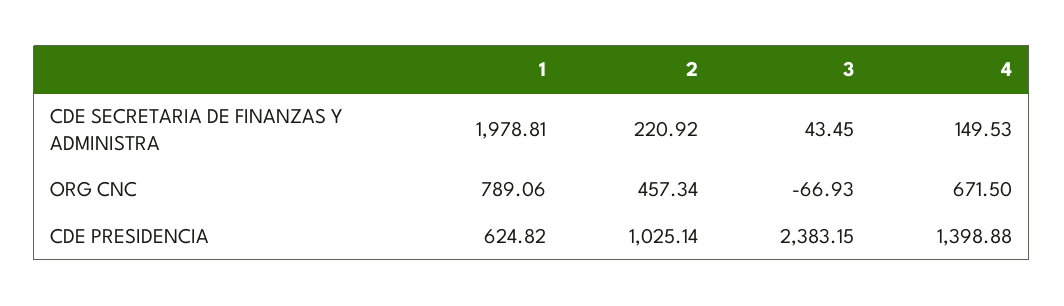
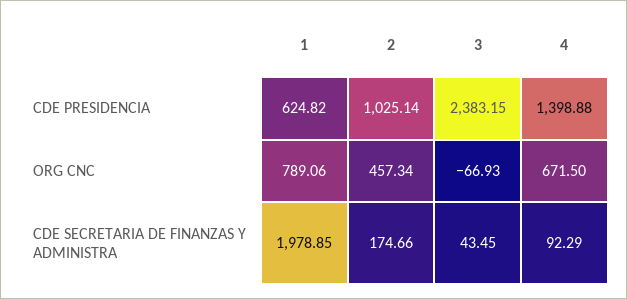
1, CDE SECRETARIA DE FINANZAS Y ADMINISTRA: 1978.81 -> 1978.85
2, CDE SECRETARIA DE FINANZAS Y ADMINISTRA: 220.92 -> 174.66
4, CDE SECRETARIA DE FINANZAS Y ADMINISTRA: 149.53 -> 92.29

